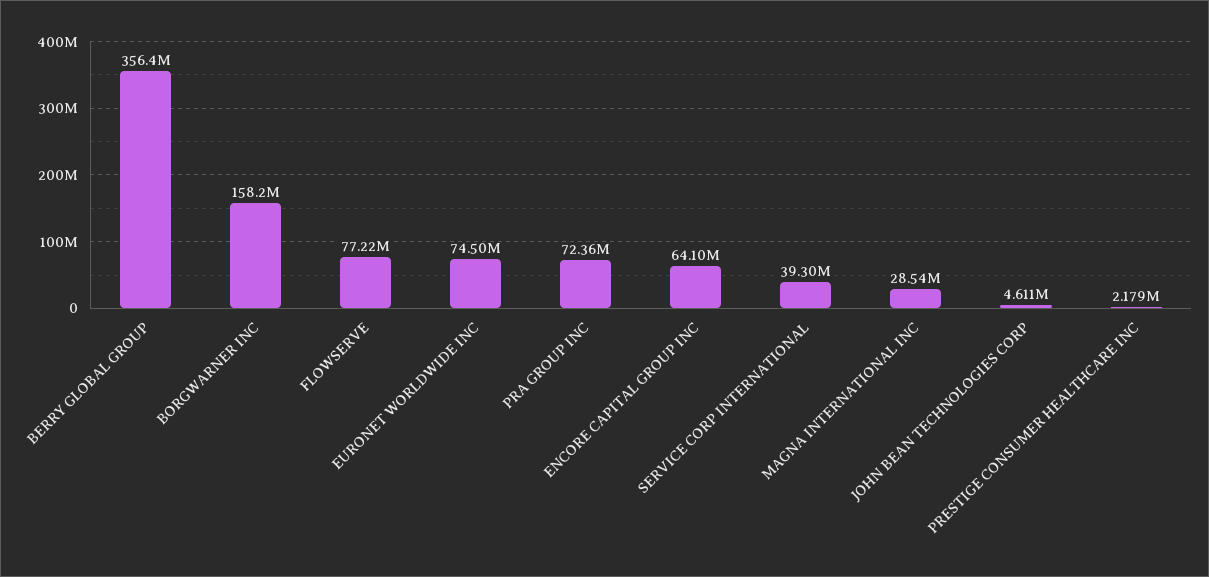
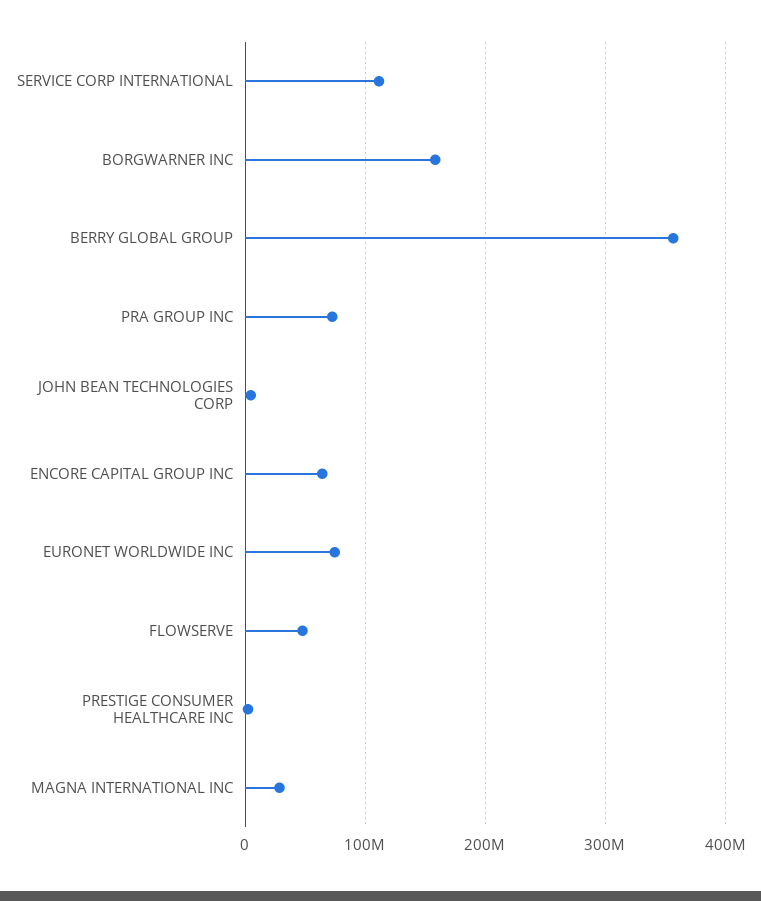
FLOWSERVE: 77220000 -> 50000000
SERVICE CORP INTERNATIONAL: 39300000 -> 110000000

